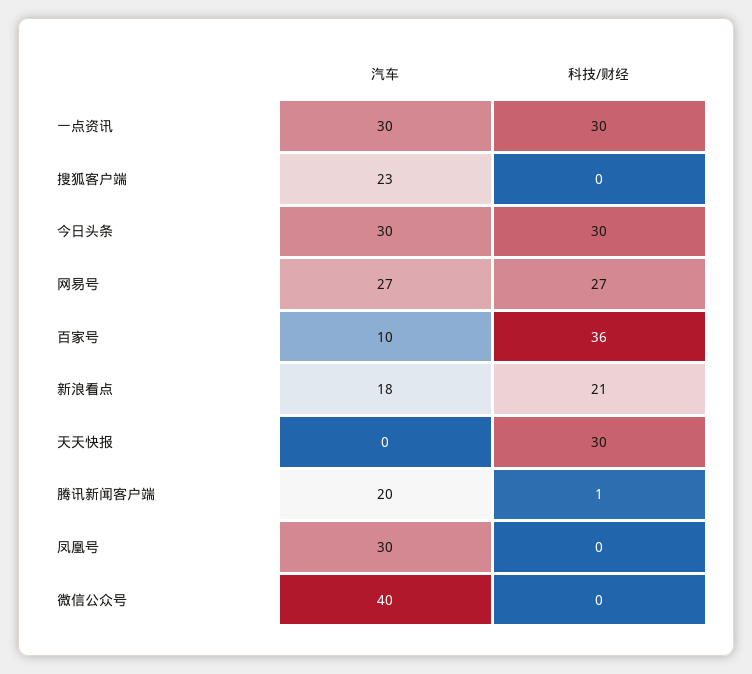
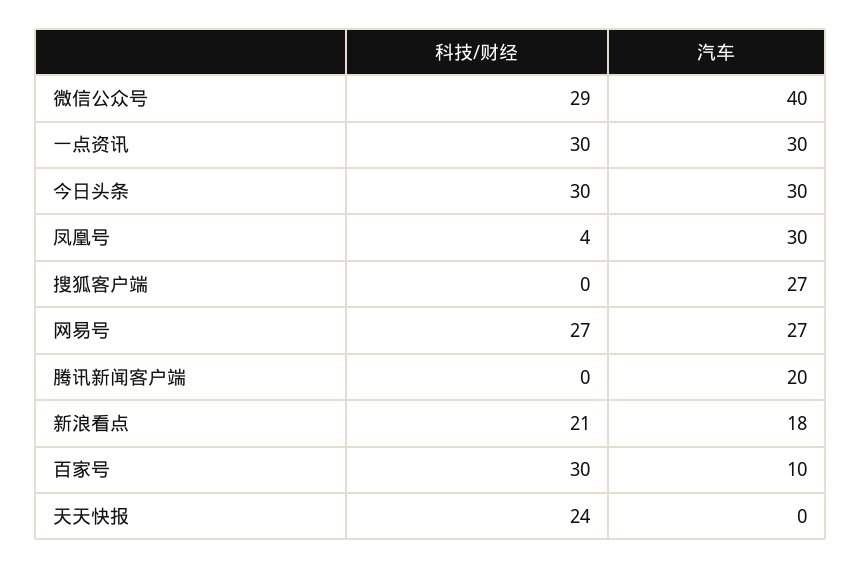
汽车, 搜狐客户端: 23 -> 27
科技/财经, 百家号: 36 -> 30
科技/财经, 天天快报: 30 -> 24
科技/财经, 腾讯新闻客户端: 1 -> 0
科技/财经, 凤凰号: 0 -> 4
科技/财经, 微信公众号: 0 -> 29

